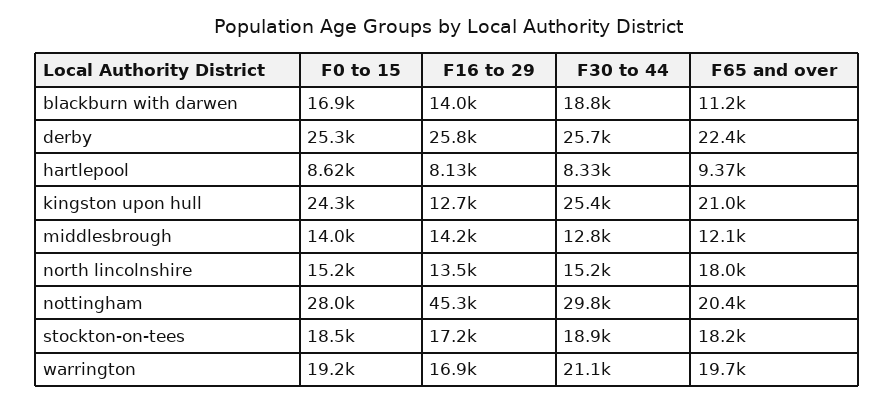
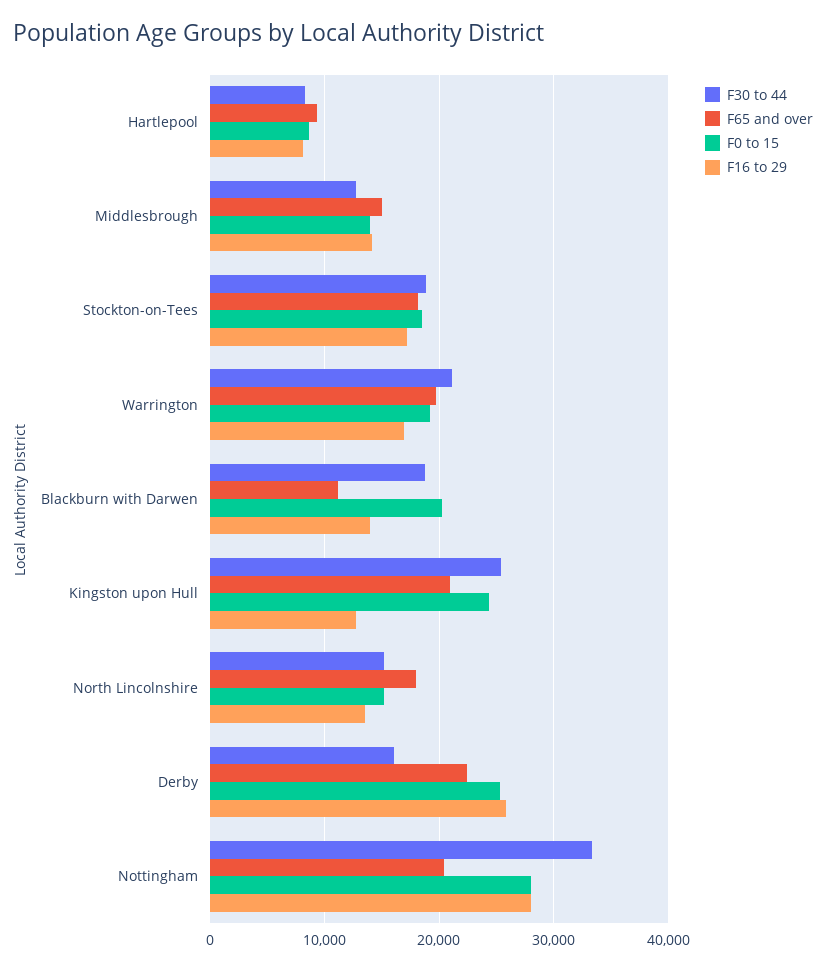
F0 to 15, blackburn with darwen: 16900 -> 20000
F30 to 44, derby: 25700 -> 16000
F65 and over, middlesbrough: 12100 -> 15000
F16 to 29, nottingham: 45300 -> 28000
F30 to 44, nottingham: 29800 -> 33000

